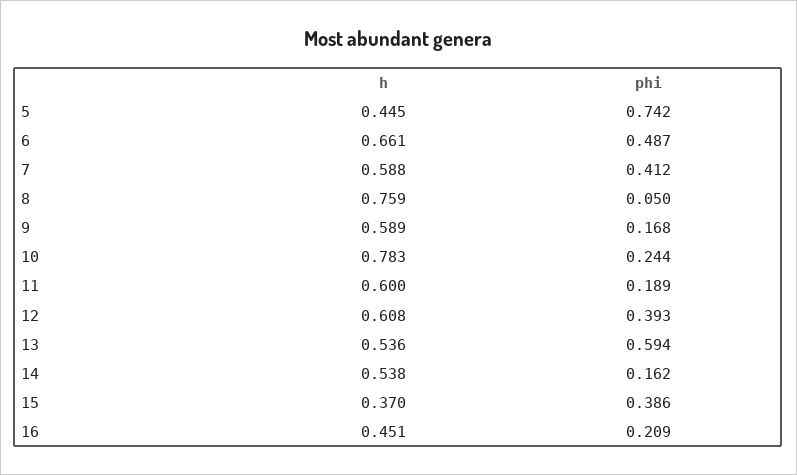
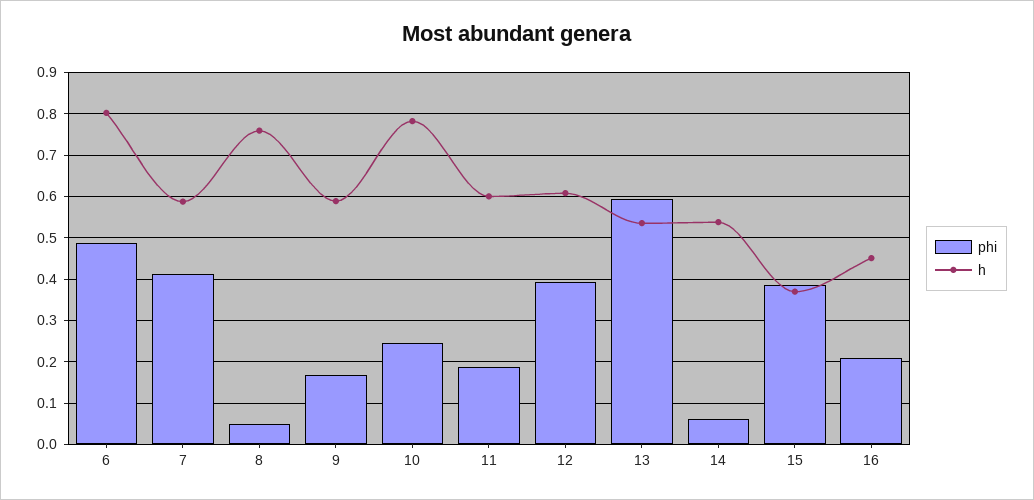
h, 5: 0.445 -> none
phi, 5: 0.742 -> none
h, 6: 0.661 -> 0.8
phi, 14: 0.162 -> 0.06

